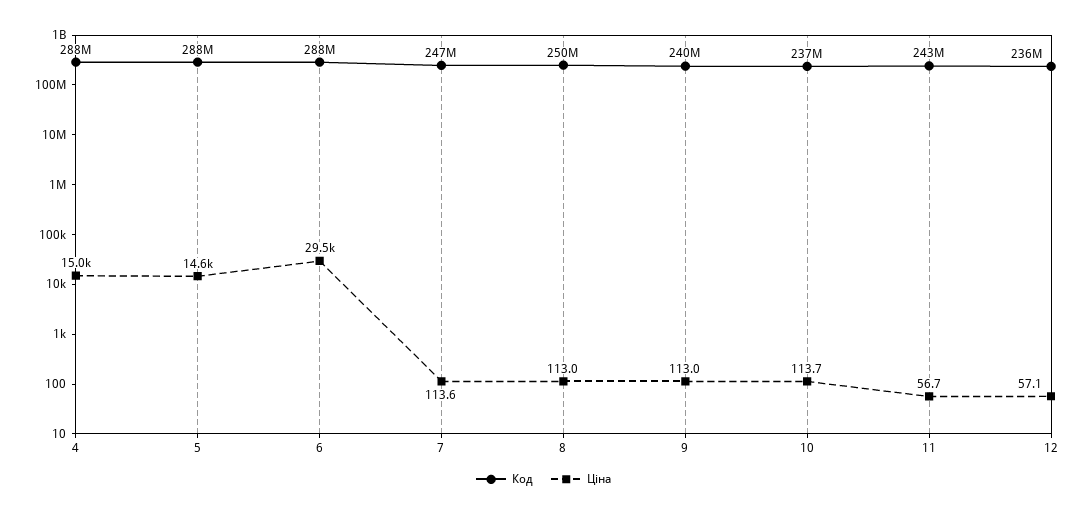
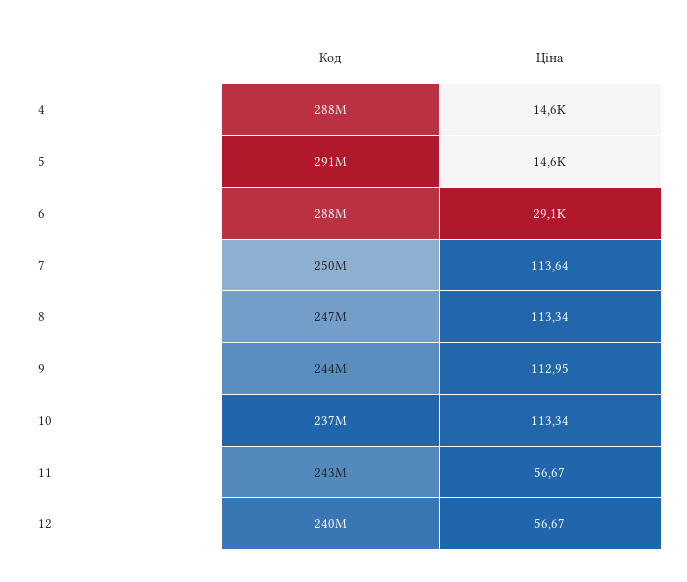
Ціна, 4: 15000 -> 14600
Код, 5: 288000000 -> 291000000
Ціна, 6: 29500 -> 29100
Код, 7: 247000000 -> 250000000
Код, 8: 250000000 -> 247000000
Ціна, 8: 113 -> 113.34
Код, 9: 240000000 -> 244000000
Ціна, 10: 113.7 -> 113.34
Код, 12: 236000000 -> 240000000
Ціна, 12: 57.1 -> 56.67

